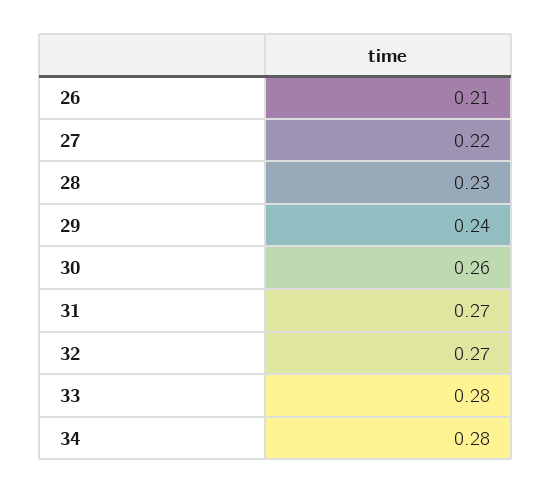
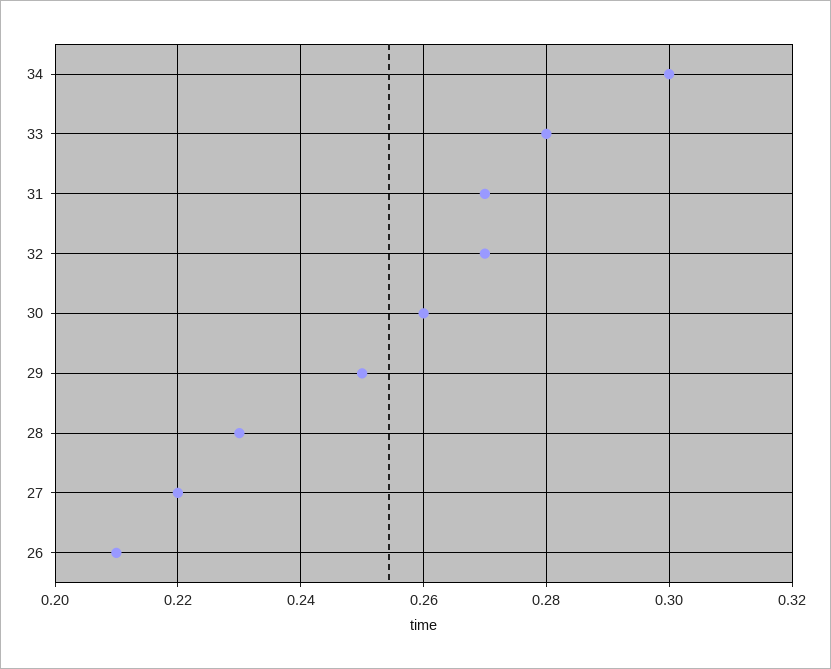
29: 0.24 -> 0.25
34: 0.28 -> 0.3

